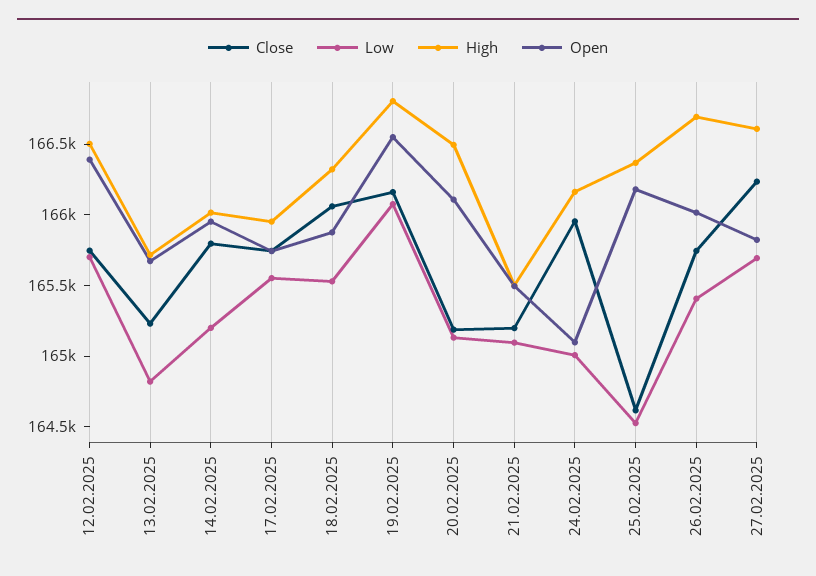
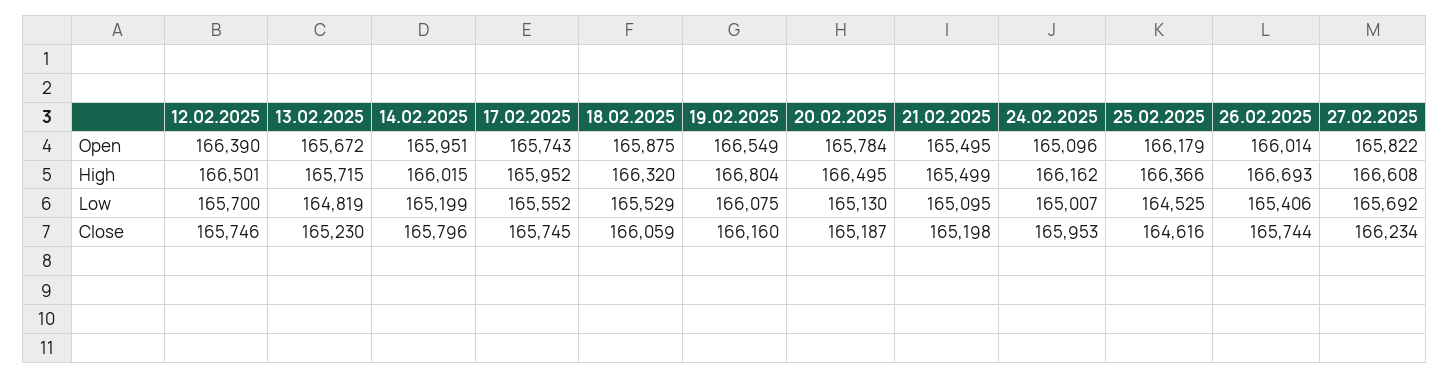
Open, 20.02.2025: 166100 -> 165784

